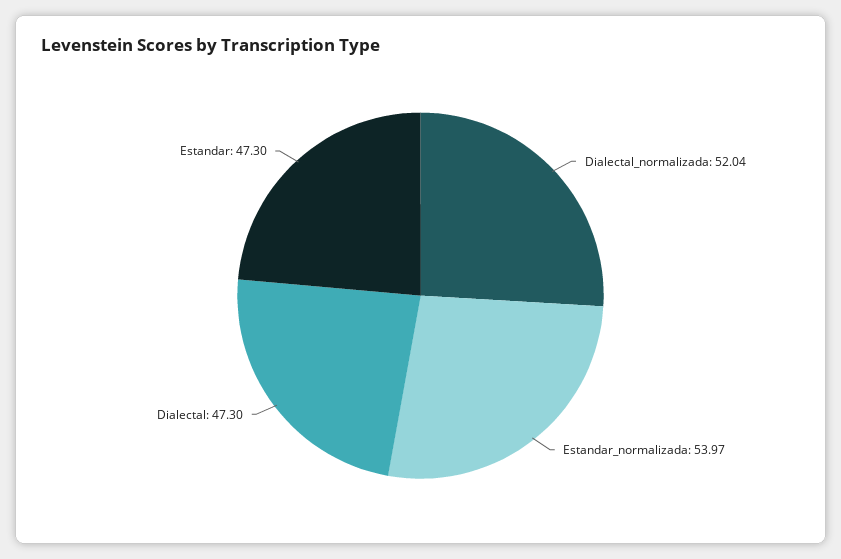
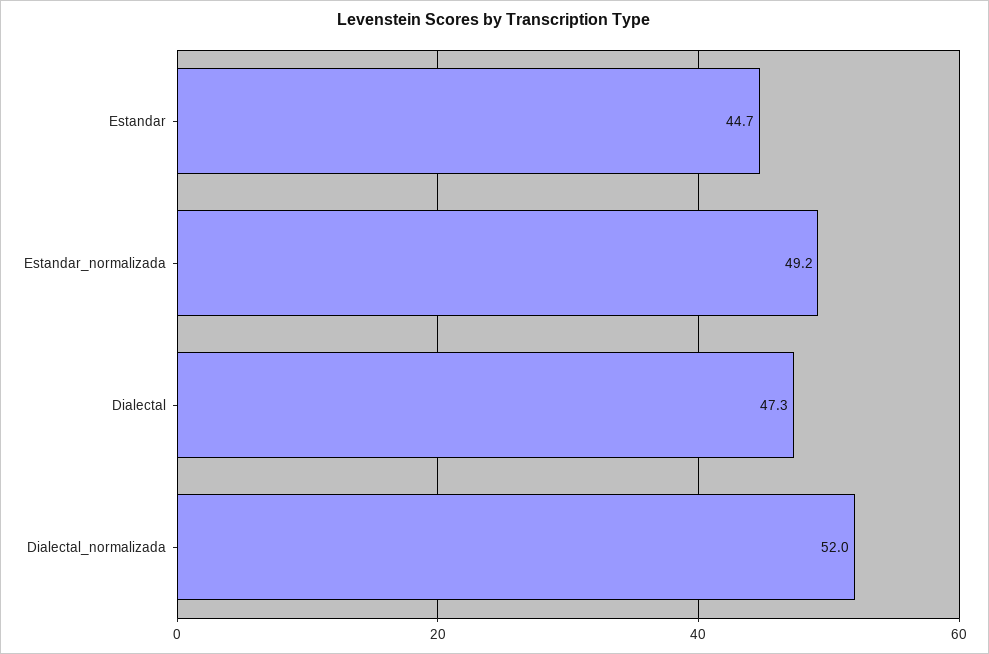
Estandar_normalizada: 53.97 -> 49.2
Estandar: 47.3 -> 44.7

